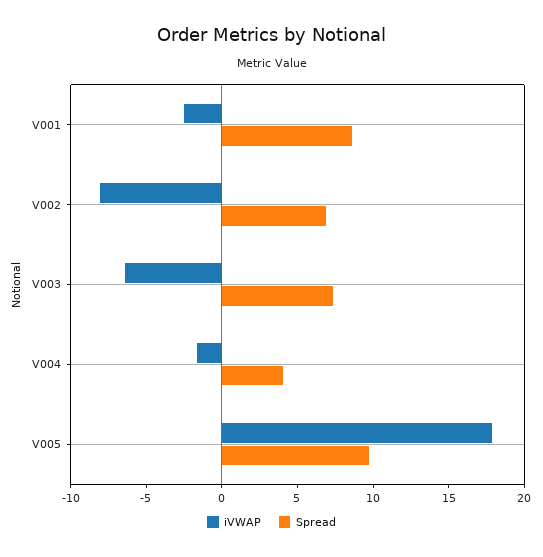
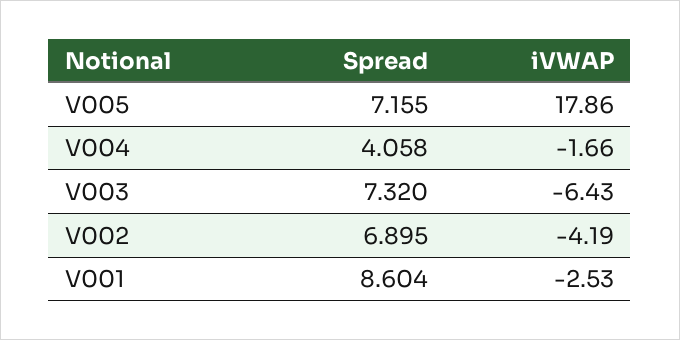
iVWAP, V002: -8 -> -4.19
Spread, V005: 10 -> 7.155

